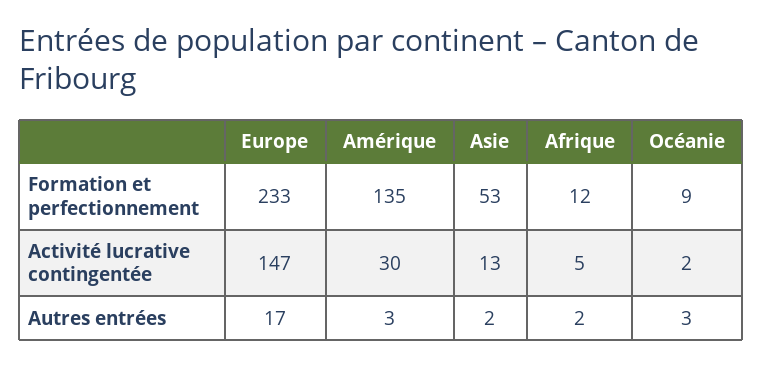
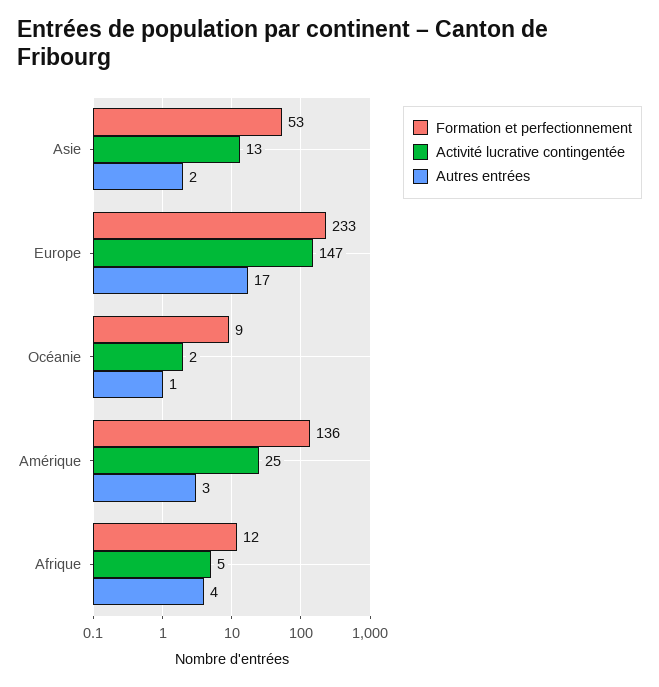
Formation et perfectionnement, Amérique: 135 -> 136
Activité lucrative contingentée, Amérique: 30 -> 25
Autres entrées, Afrique: 2 -> 4
Autres entrées, Océanie: 3 -> 1

